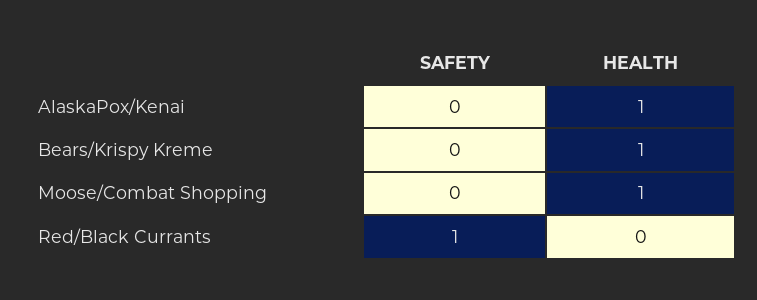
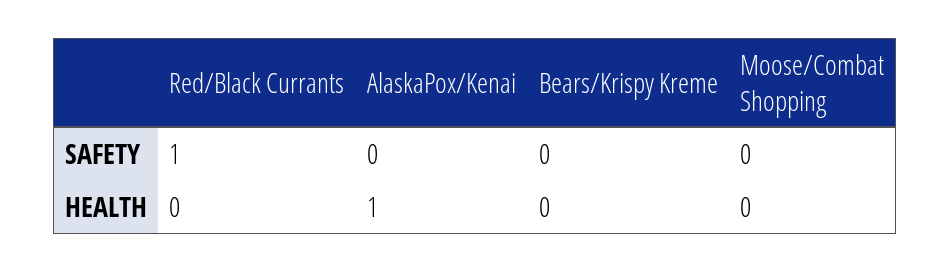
HEALTH, Bears/Krispy Kreme: 1 -> 0
HEALTH, Moose/Combat Shopping: 1 -> 0

